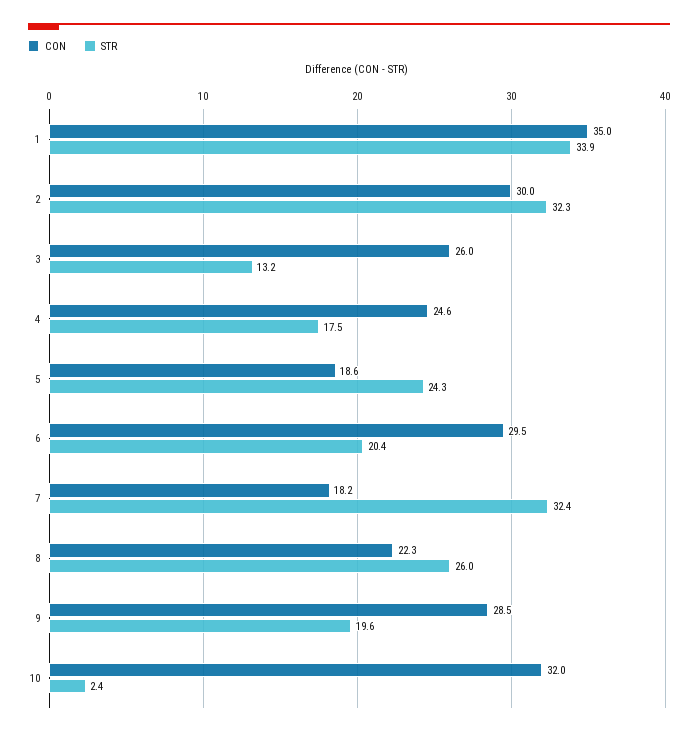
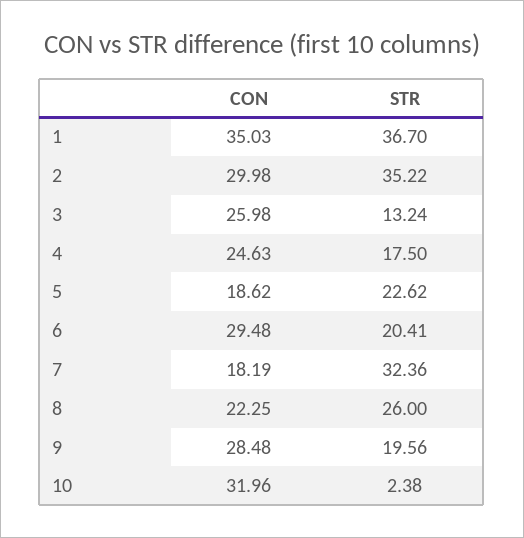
STR, 1: 33.9 -> 36.7
STR, 2: 32.3 -> 35.22
STR, 5: 24.3 -> 22.62

